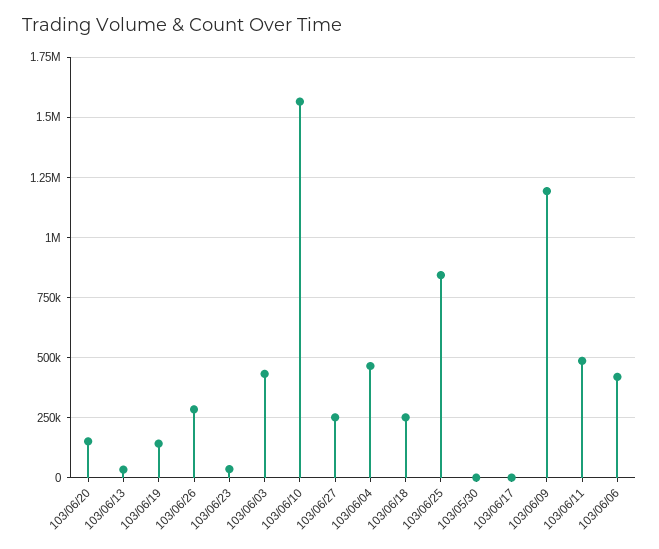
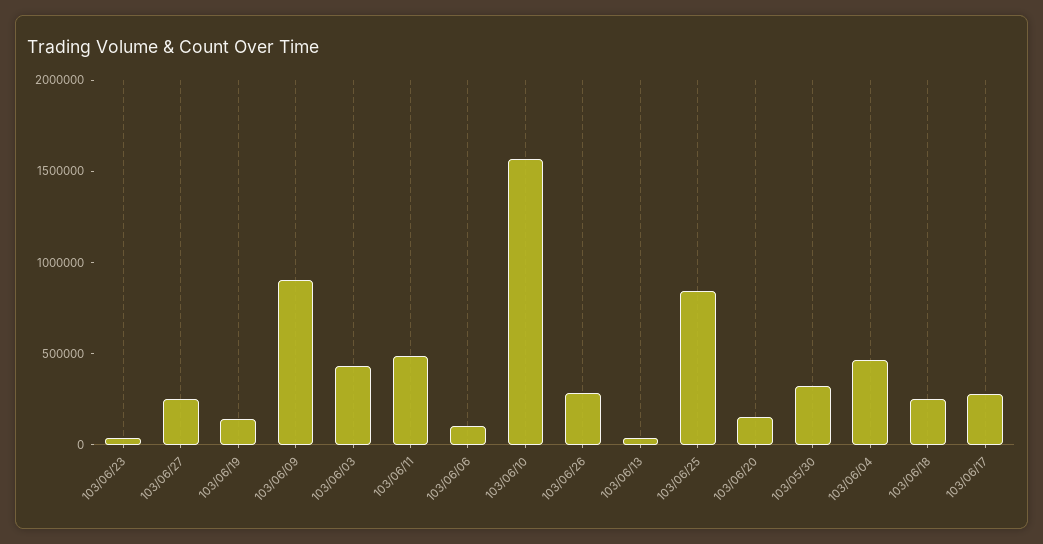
103/05/30: 0 -> 300000
103/06/17: 0 -> 300000
103/06/09: 1200000 -> 900000
103/06/06: 425000 -> 100000

